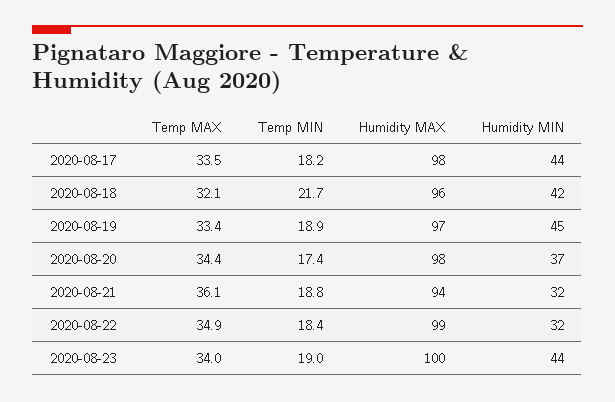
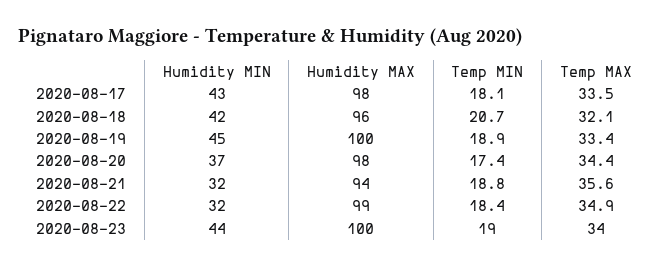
Temp MIN, 2020-08-17: 18.2 -> 18.1
Humidity MIN, 2020-08-17: 44 -> 43
Temp MIN, 2020-08-18: 21.7 -> 20.7
Humidity MAX, 2020-08-19: 97 -> 100
Temp MAX, 2020-08-21: 36.1 -> 35.6

